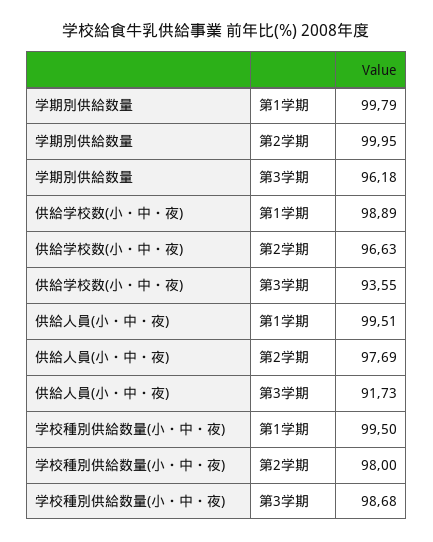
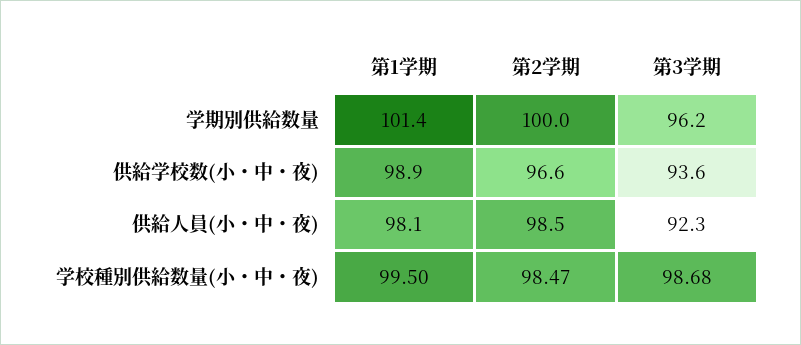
学期別供給数量, 第1学期: 99.79 -> 101.4
供給人員(小・中・夜), 第1学期: 99.51 -> 98.1
供給人員(小・中・夜), 第2学期: 97.69 -> 98.5
供給人員(小・中・夜), 第3学期: 91.73 -> 92.3
学校種別供給数量(小・中・夜), 第2学期: 98 -> 98.47

